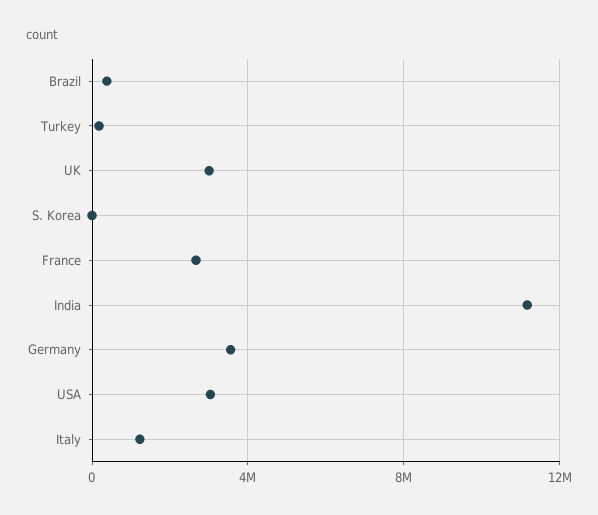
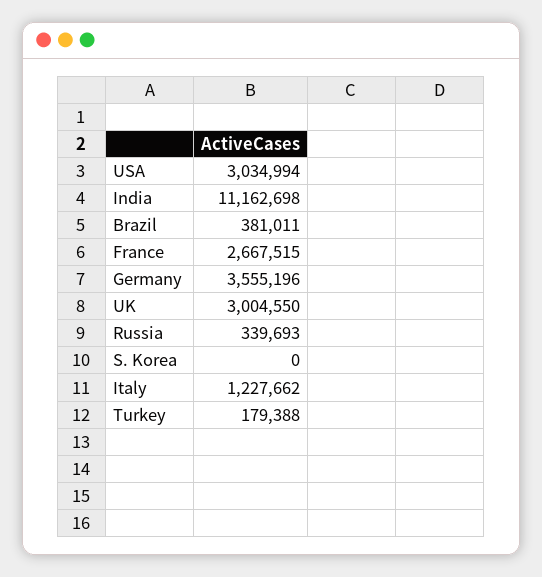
Russia: none -> 339693

